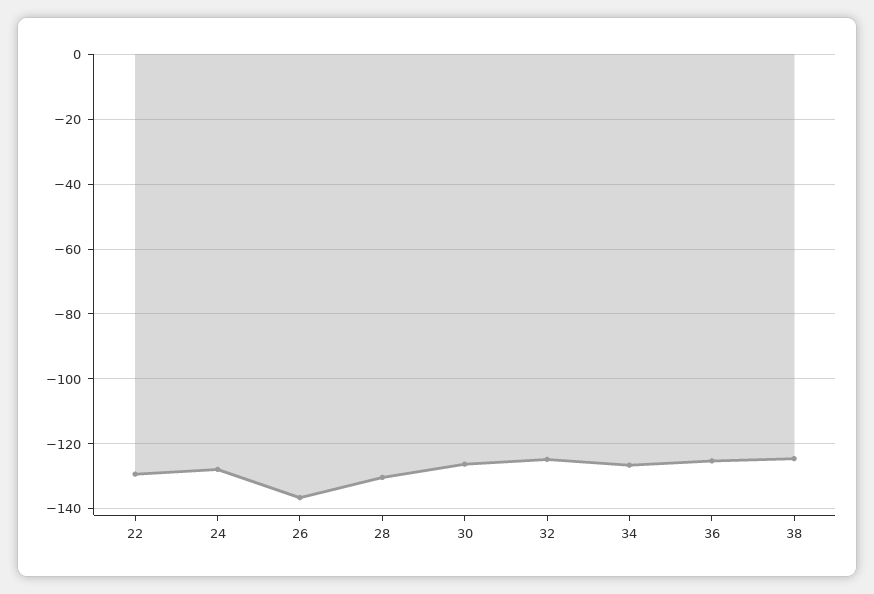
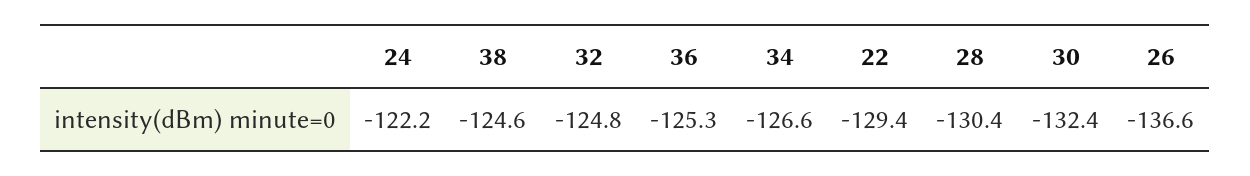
24: -128 -> -122.2
30: -126 -> -132.4

